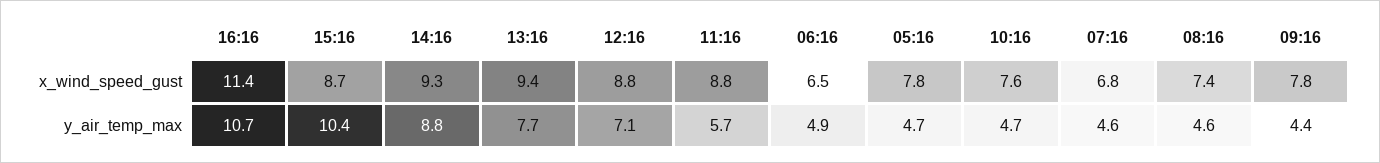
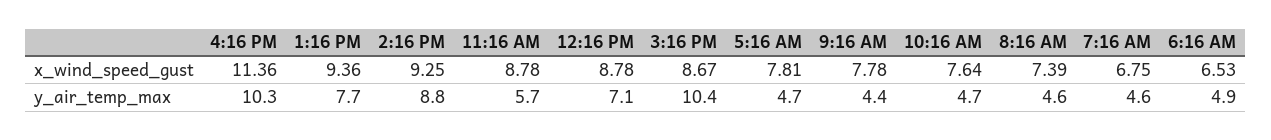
16:16, y_air_temp_max: 10.7 -> 10.3

